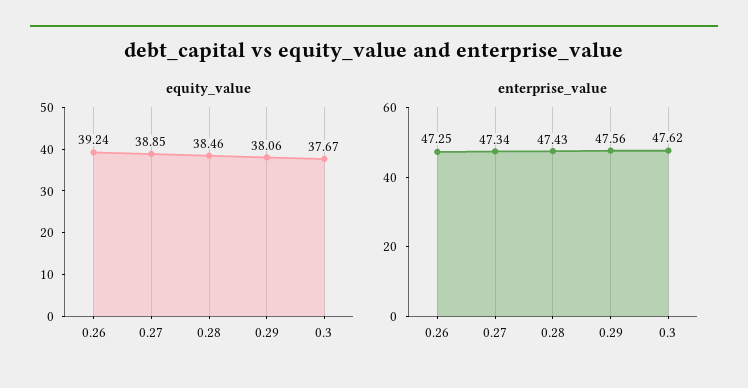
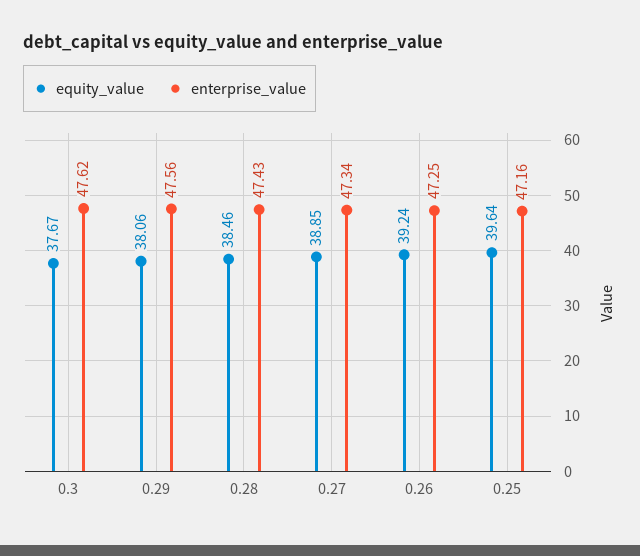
equity_value, 0.25: none -> 39.64
enterprise_value, 0.25: none -> 47.16

